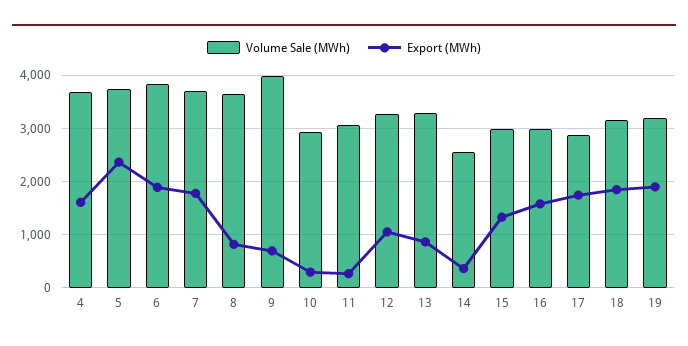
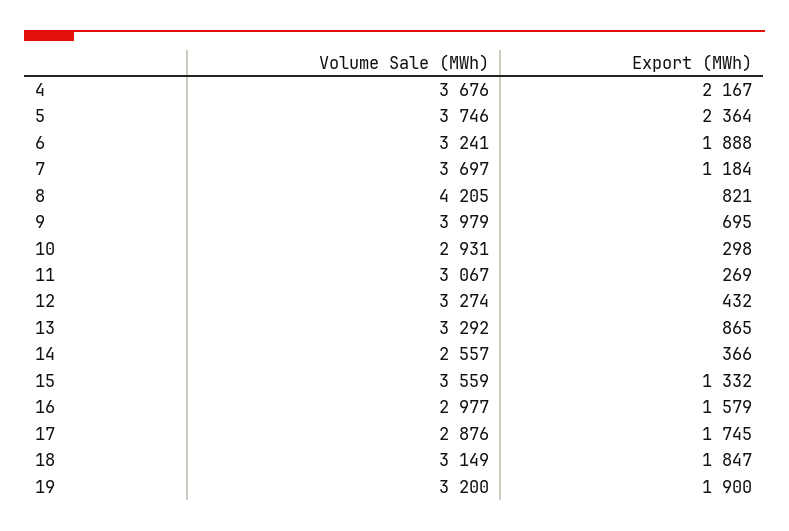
Export (MWh), 4: 1600 -> 2167
Volume Sale (MWh), 6: 3800 -> 3241
Export (MWh), 7: 1800 -> 1184
Volume Sale (MWh), 8: 3600 -> 4205
Export (MWh), 12: 1000 -> 432
Volume Sale (MWh), 15: 3000 -> 3559

